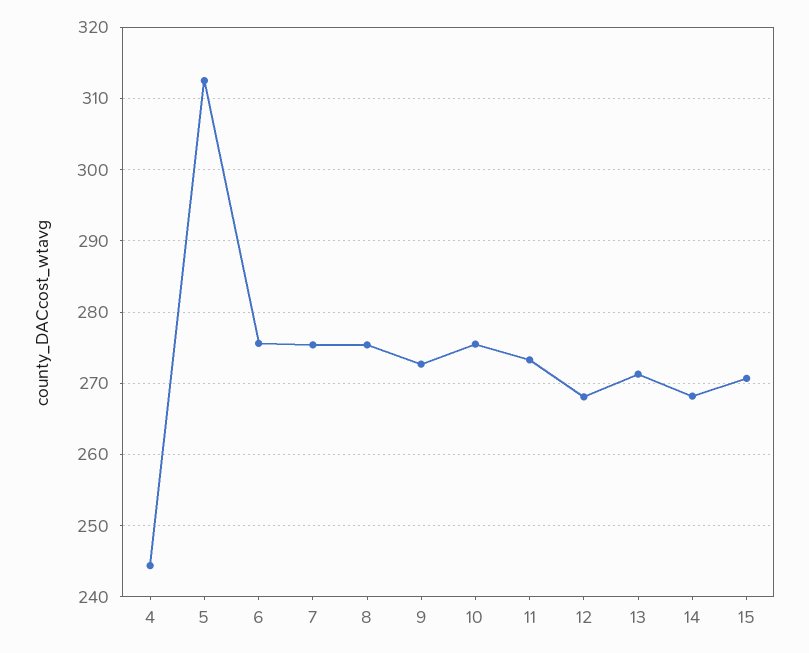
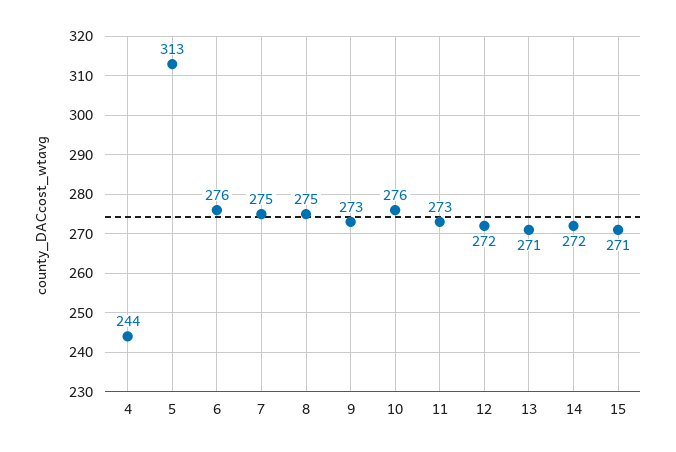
12: 268 -> 272
14: 268 -> 272

